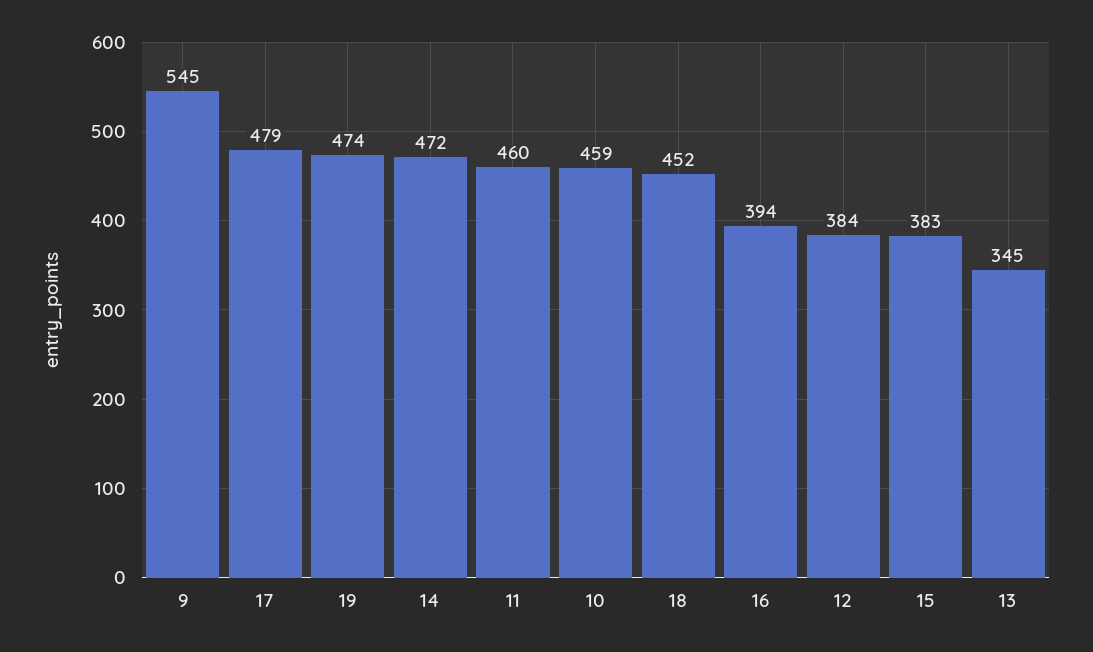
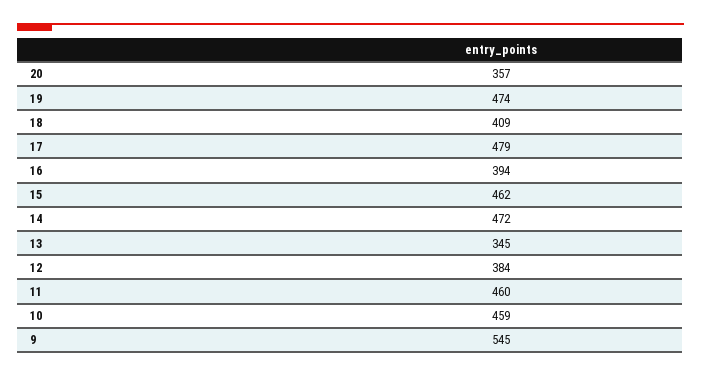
18: 452 -> 409
15: 383 -> 462
20: none -> 357

